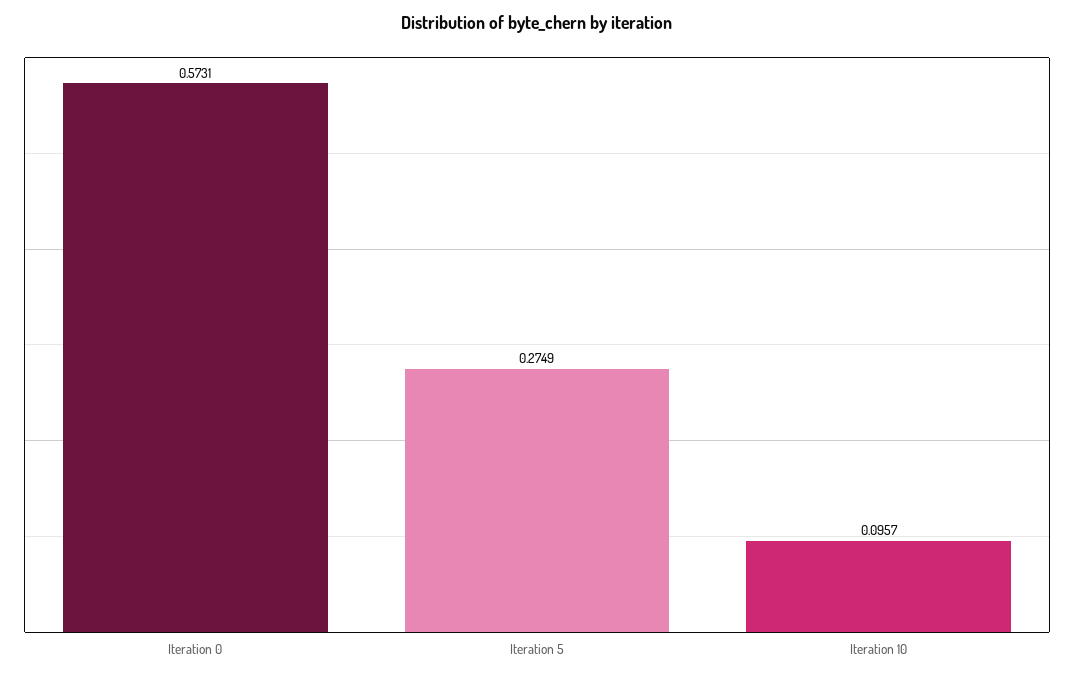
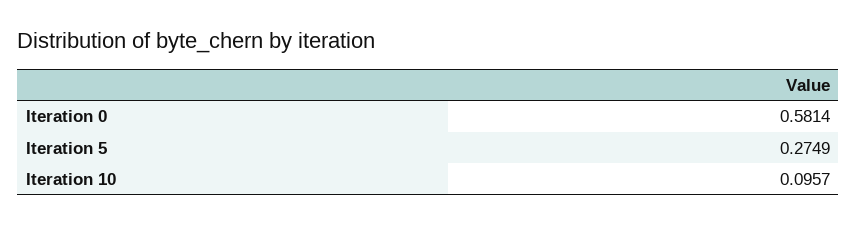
Iteration 0: 0.5731 -> 0.5814

